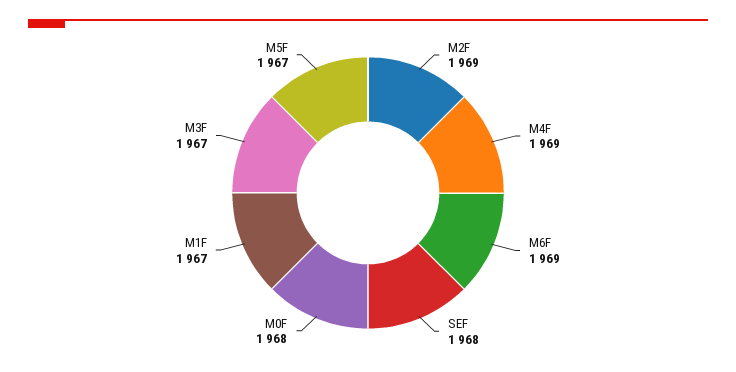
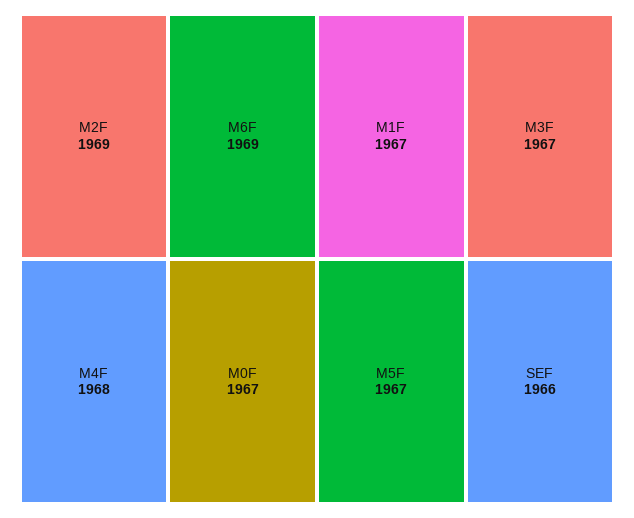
M4F: 1969 -> 1968
SEF: 1968 -> 1966
M0F: 1968 -> 1967

